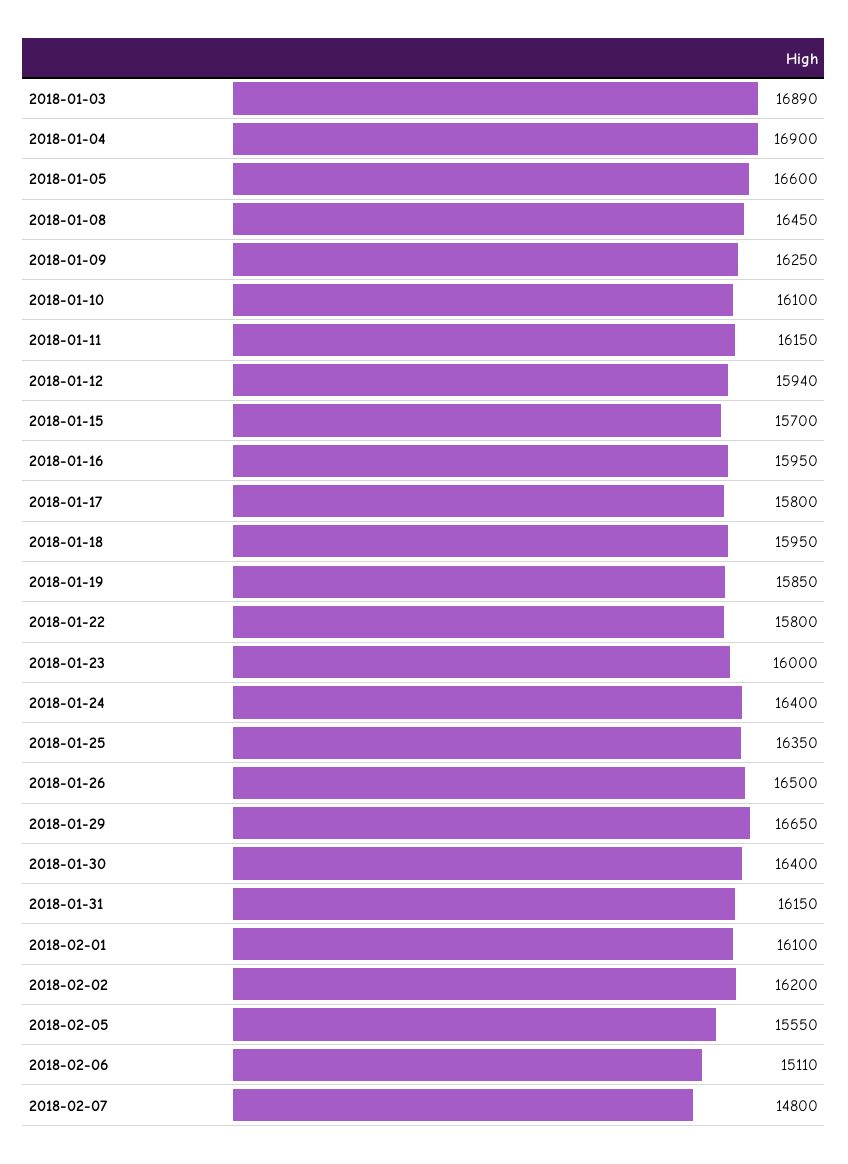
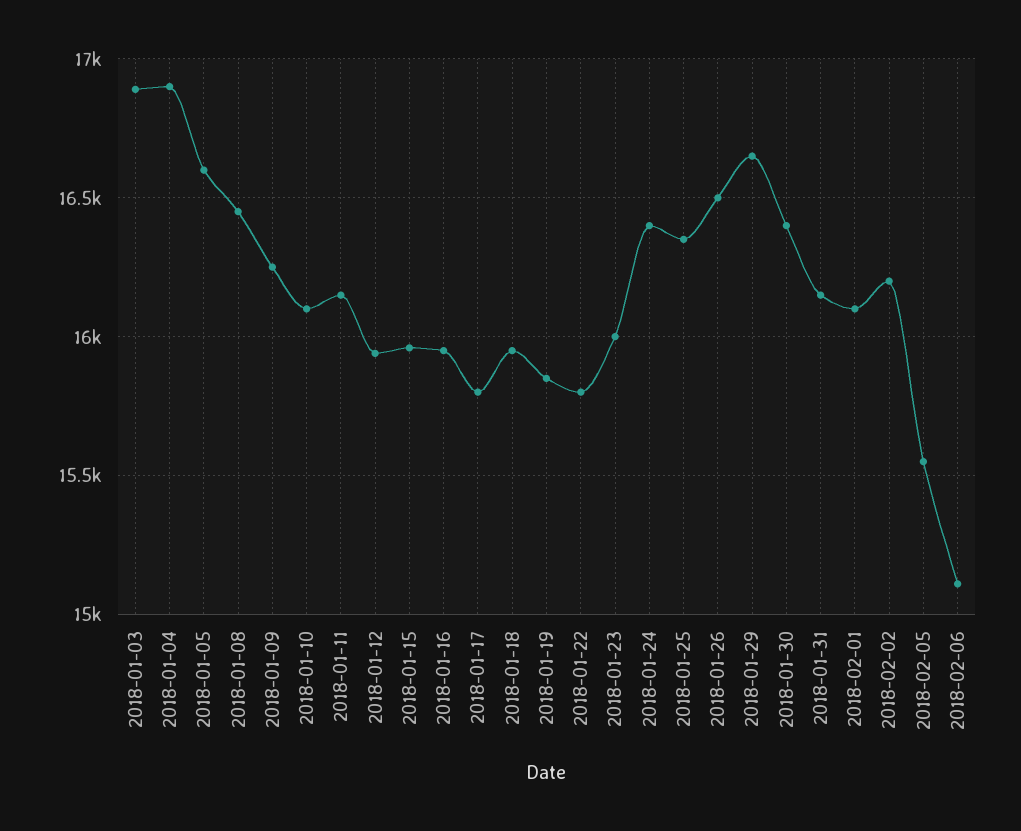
2018-01-15: 15700 -> 15950
2018-02-07: 14800 -> none

